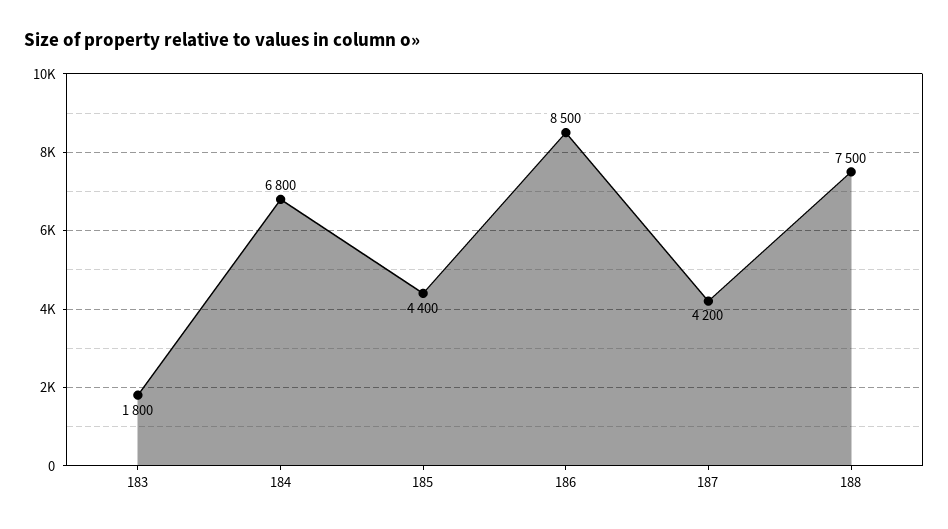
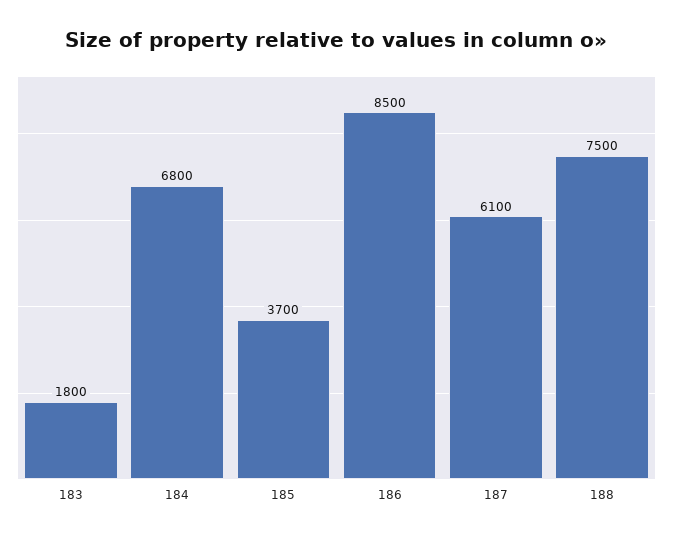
185: 4400 -> 3700
187: 4200 -> 6100

